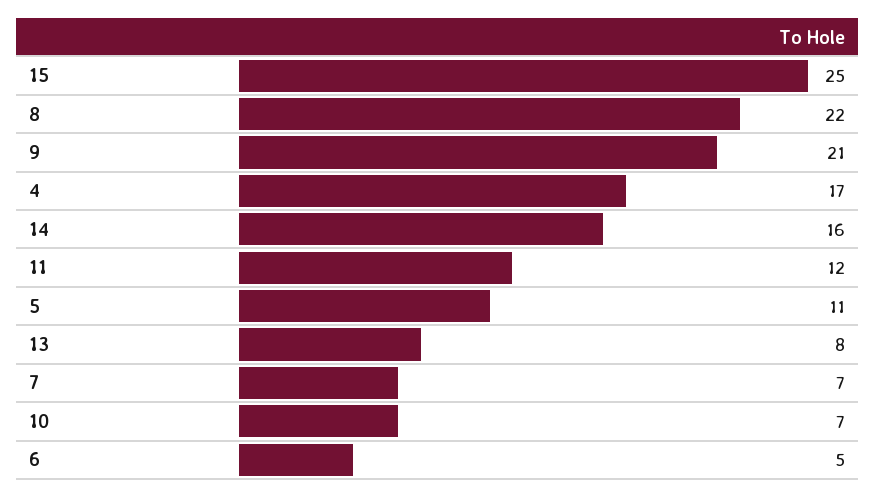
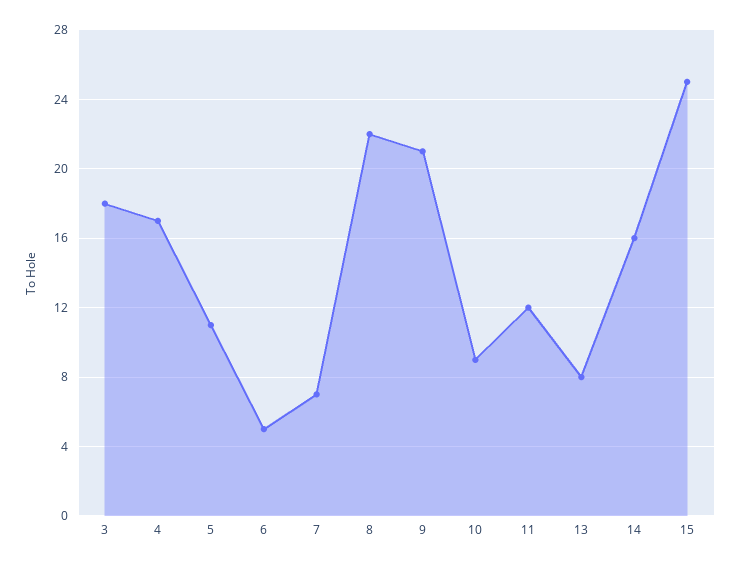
10: 7 -> 9
3: none -> 18

